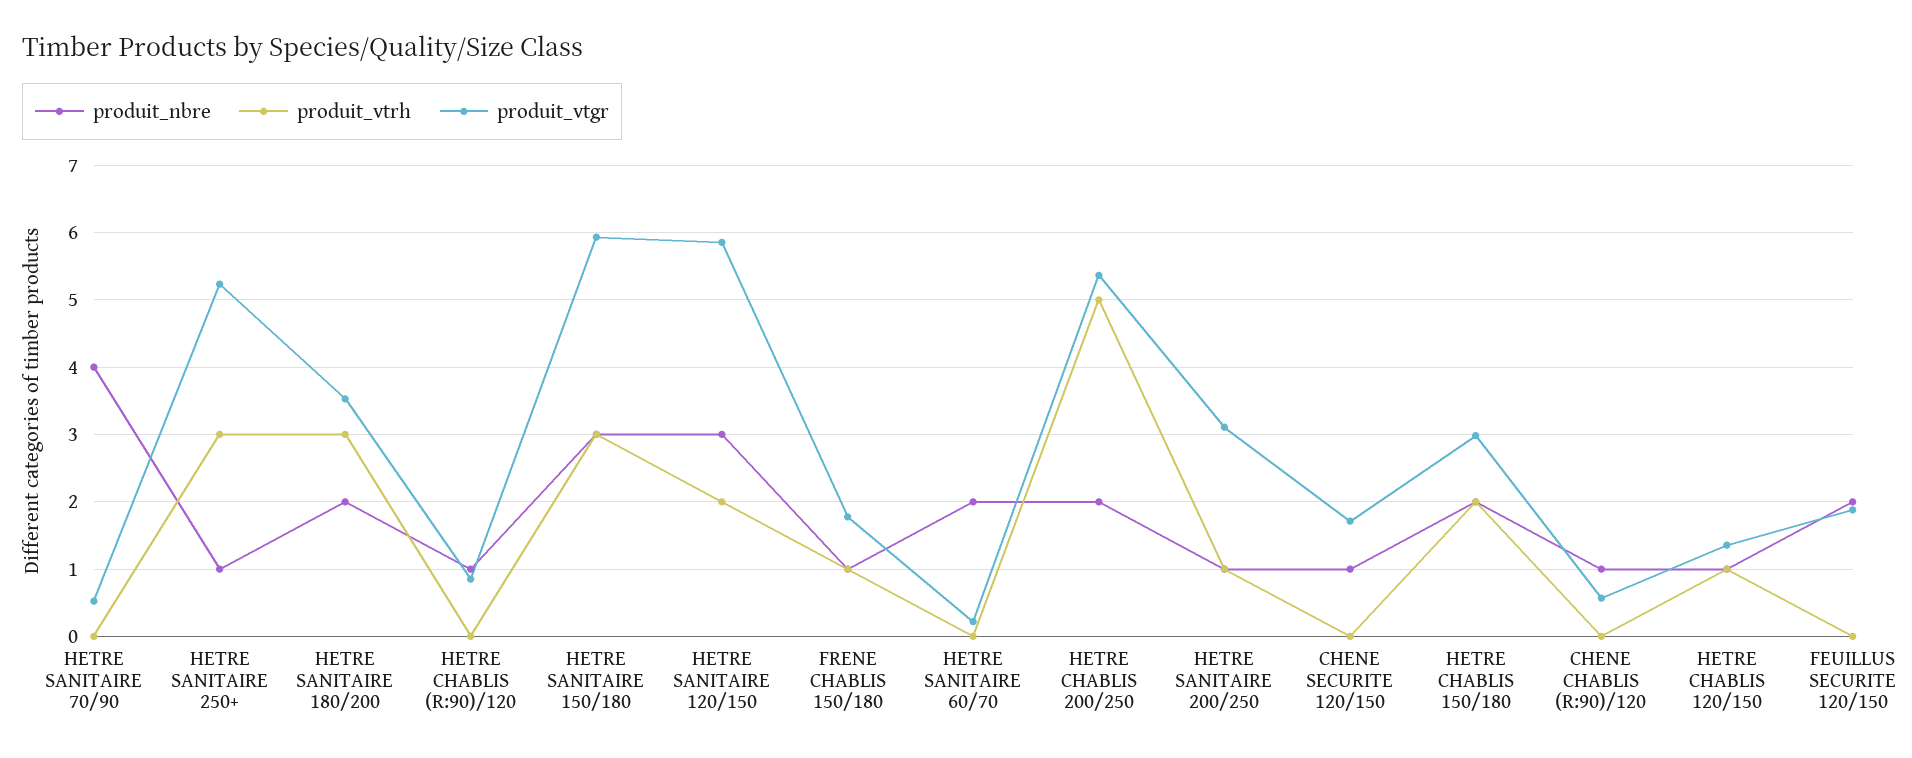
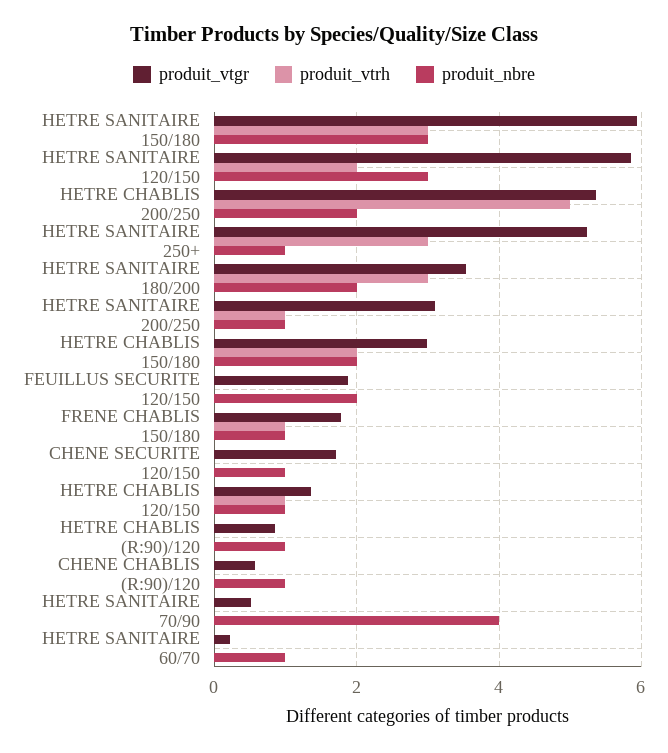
produit_nbre, HETRE SANITAIRE 60/70: 2 -> 1

